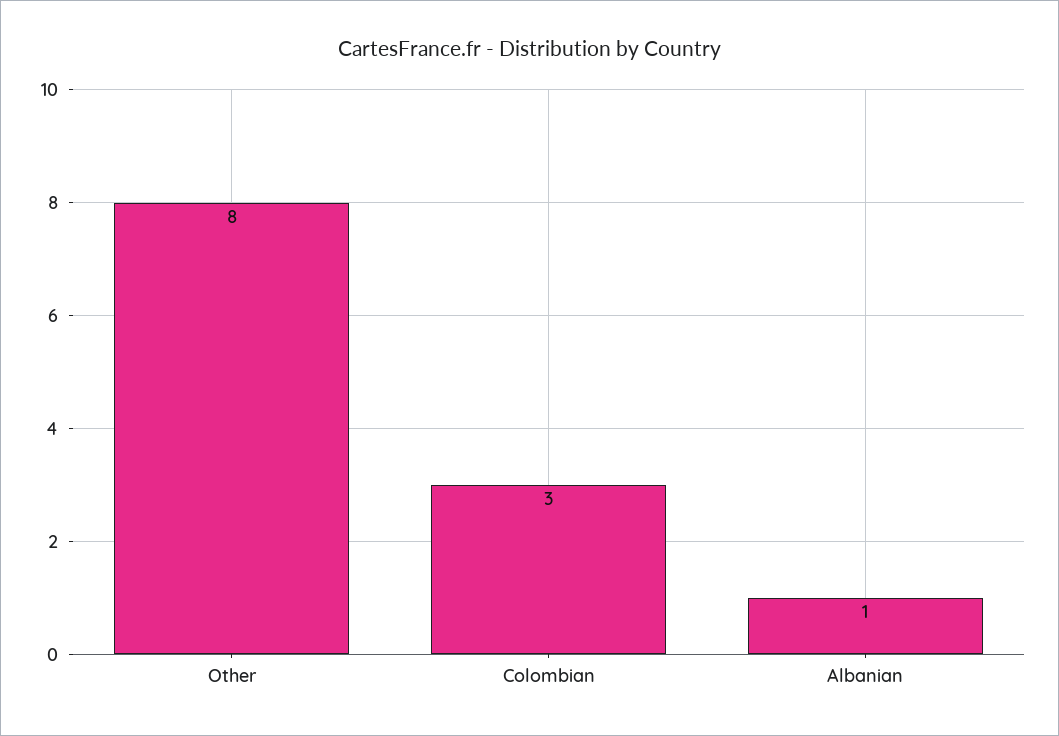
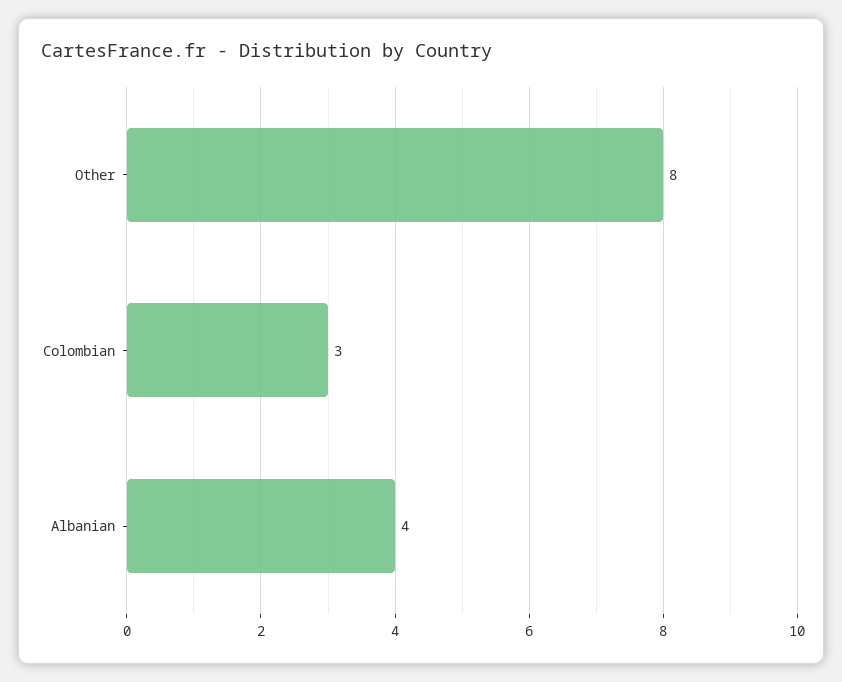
Albanian: 1 -> 4

